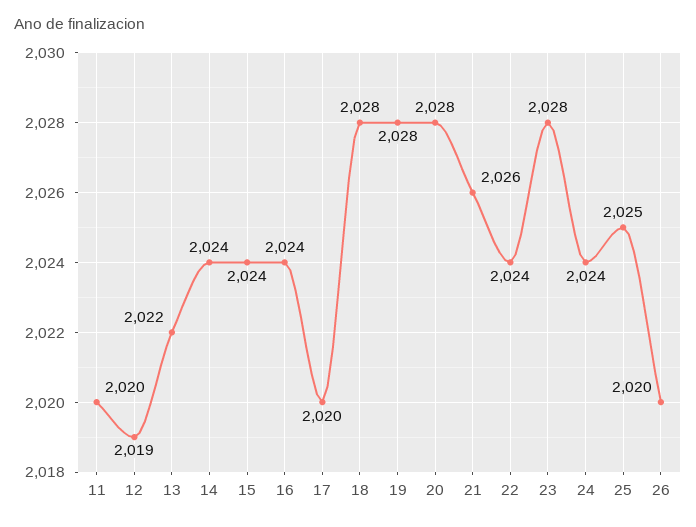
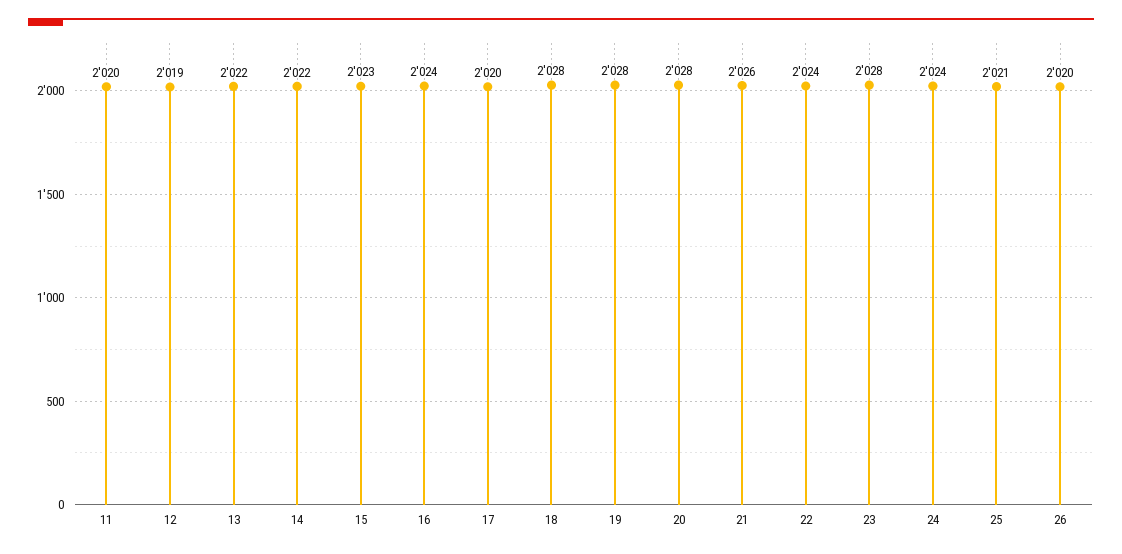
14: 2024 -> 2022
15: 2024 -> 2023
25: 2025 -> 2021

